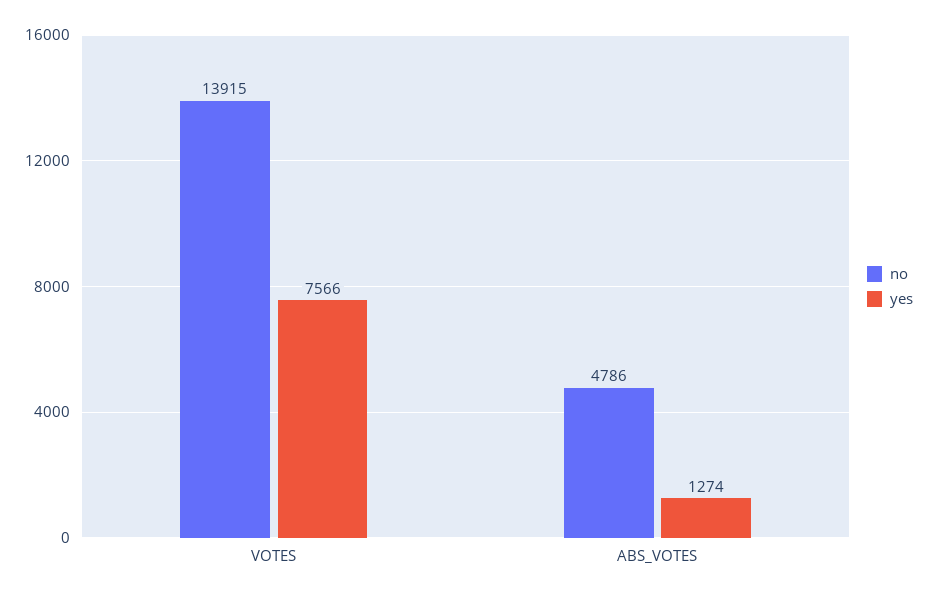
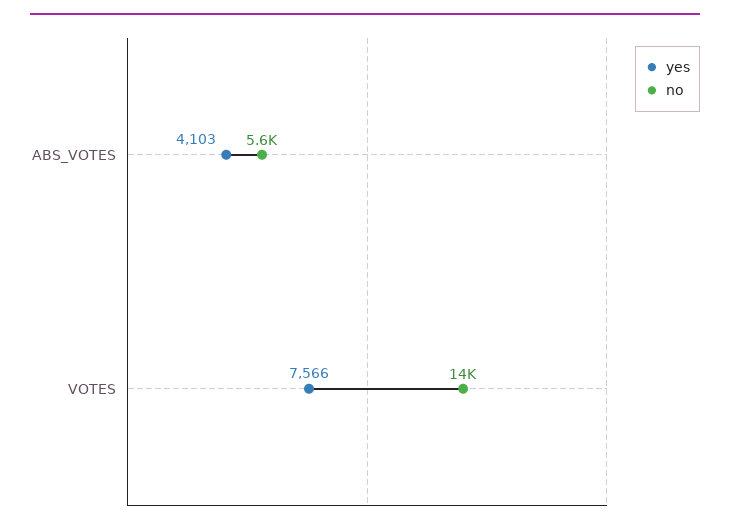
no, ABS_VOTES: 4786 -> 5600
yes, ABS_VOTES: 1274 -> 4103

